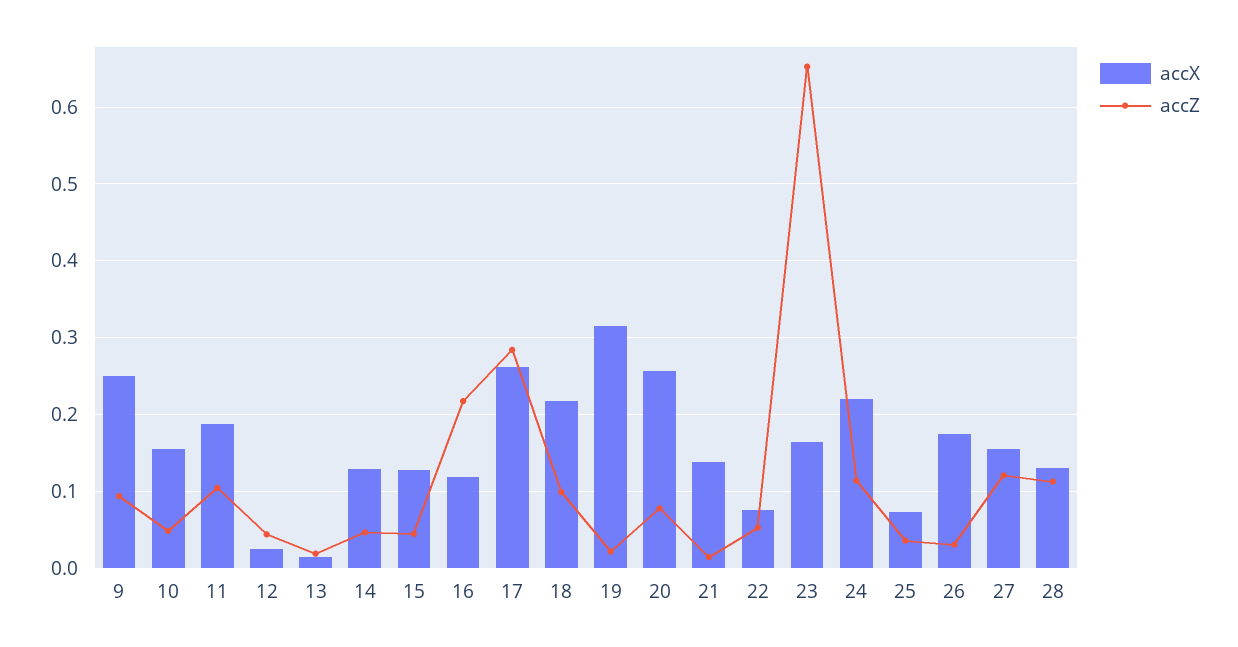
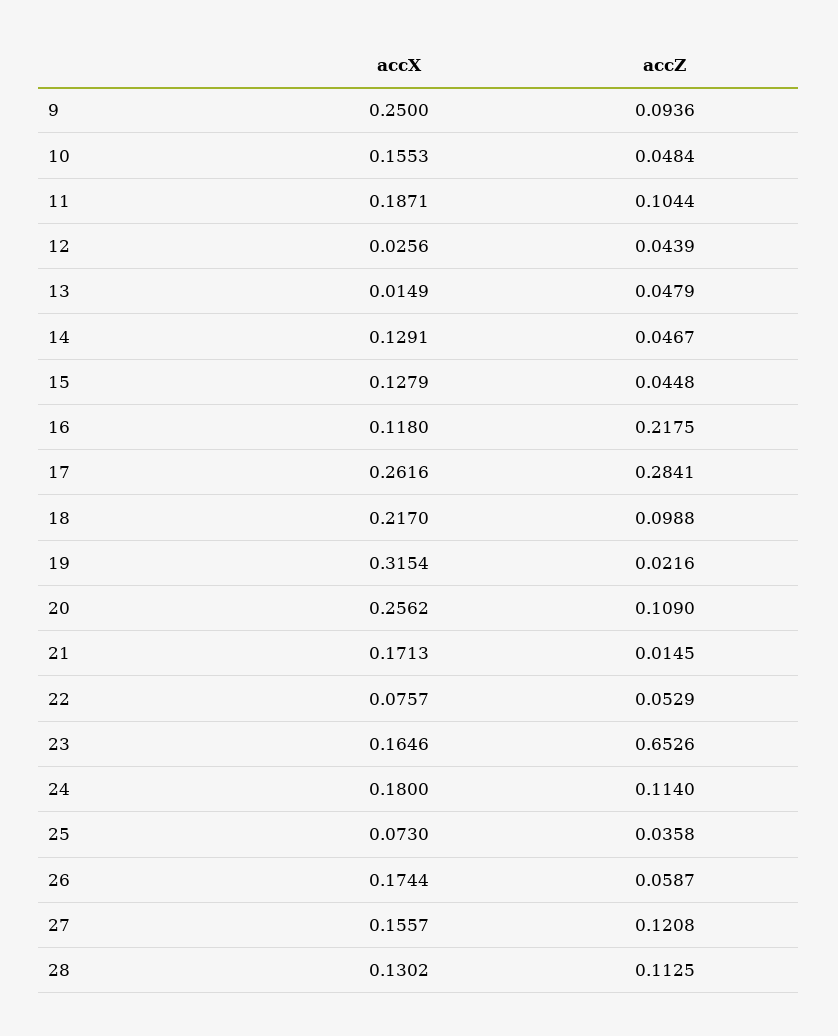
accZ, 13: 0.02 -> 0.0479
accZ, 20: 0.08 -> 0.109
accX, 21: 0.14 -> 0.1713
accX, 24: 0.22 -> 0.18
accZ, 26: 0.03 -> 0.0587

